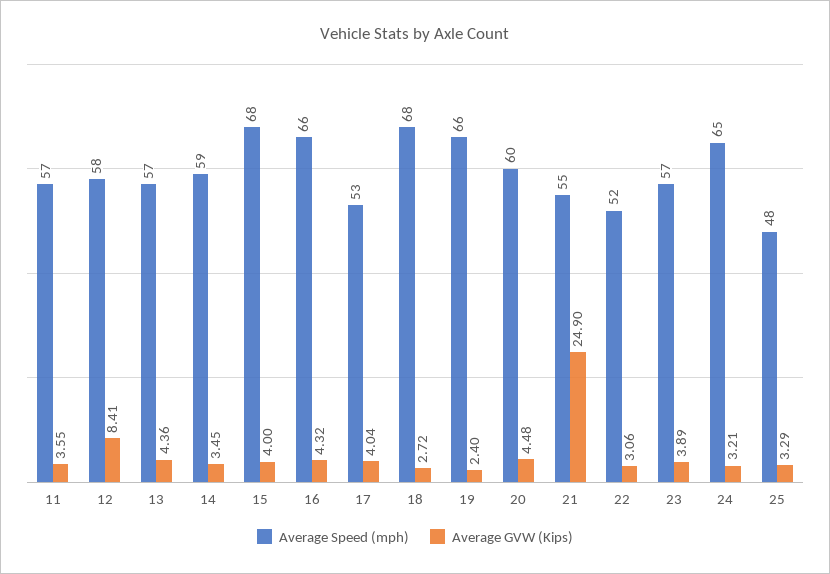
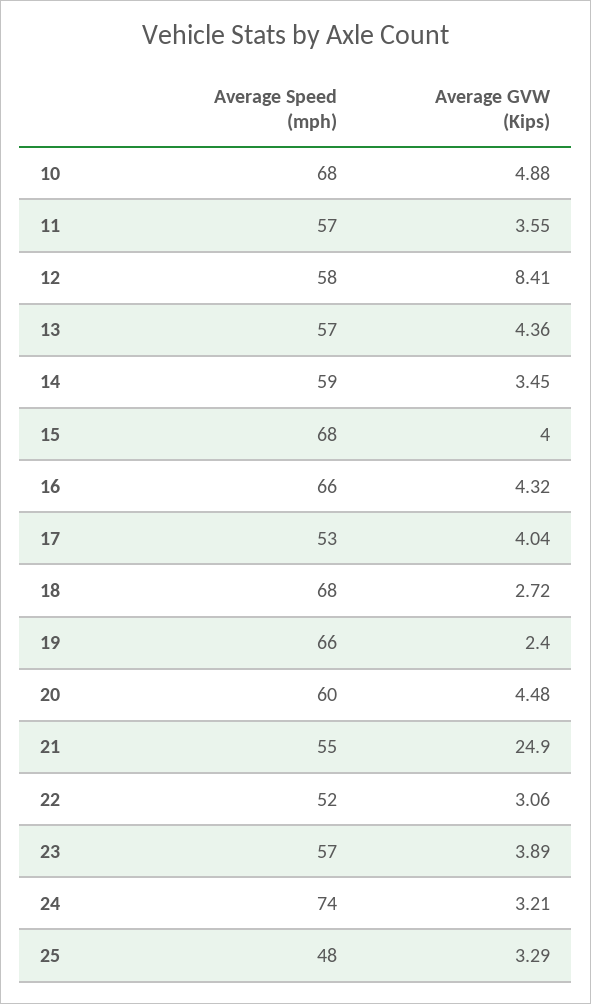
Average Speed (mph), 24: 65 -> 74
Average Speed (mph), 10: none -> 68
Average GVW (Kips), 10: none -> 4.88

